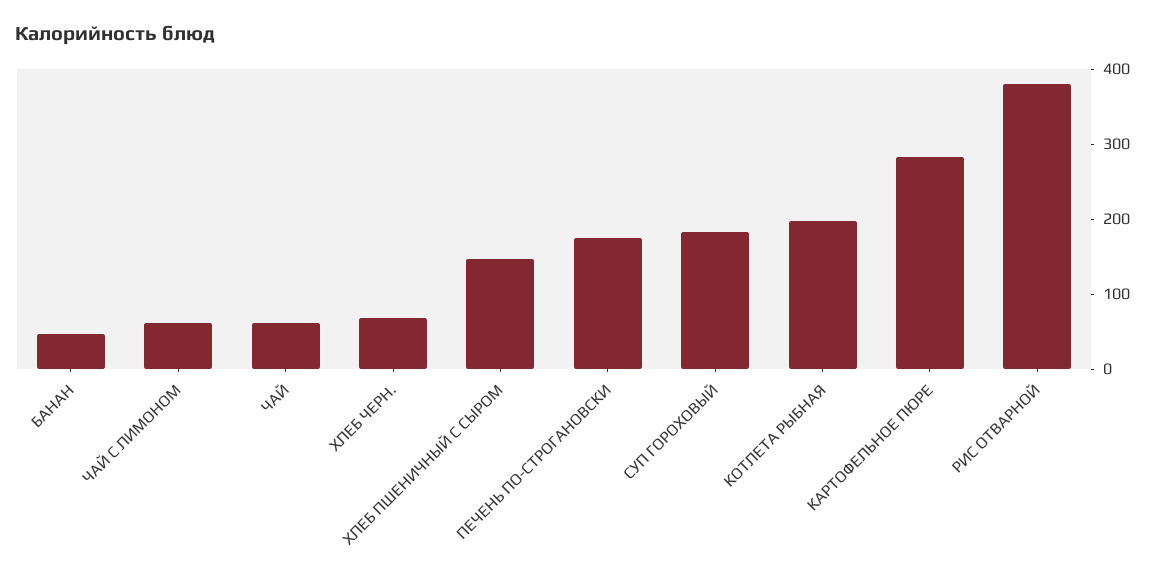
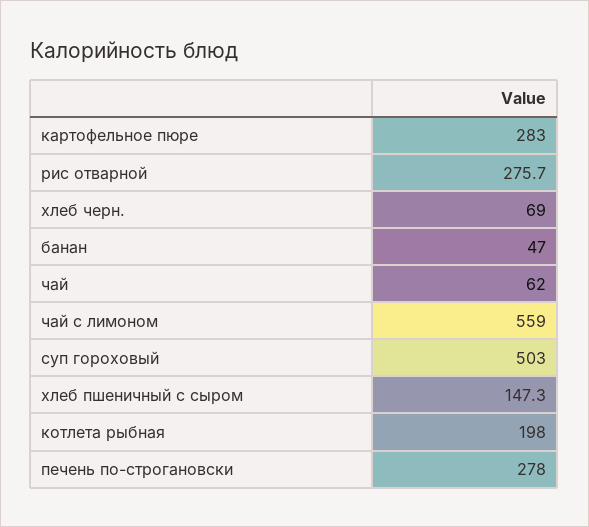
ЧАЙ С ЛИМОНОМ: 60 -> 559
ПЕЧЕНЬ ПО-СТРОГАНОВСКИ: 180 -> 278
СУП ГОРОХОВЫЙ: 180 -> 503
РИС ОТВАРНОЙ: 380 -> 275.7

